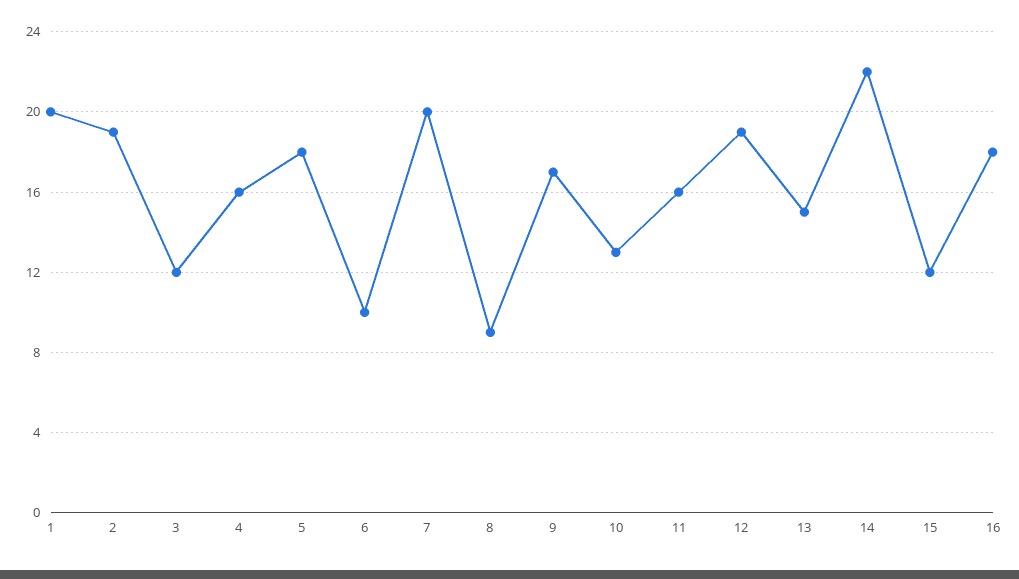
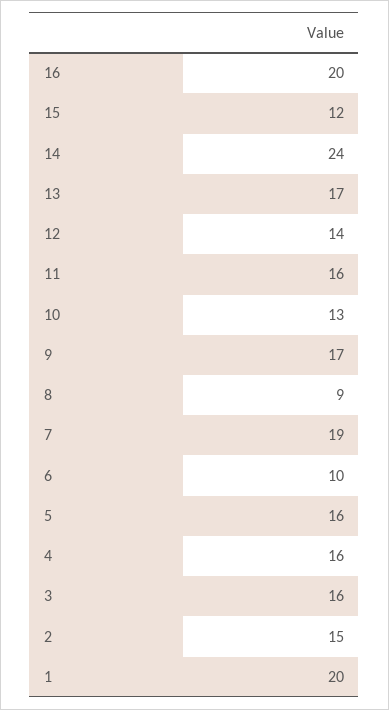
2: 19 -> 15
3: 12 -> 16
5: 18 -> 16
7: 20 -> 19
12: 19 -> 14
13: 15 -> 17
14: 22 -> 24
16: 18 -> 20

